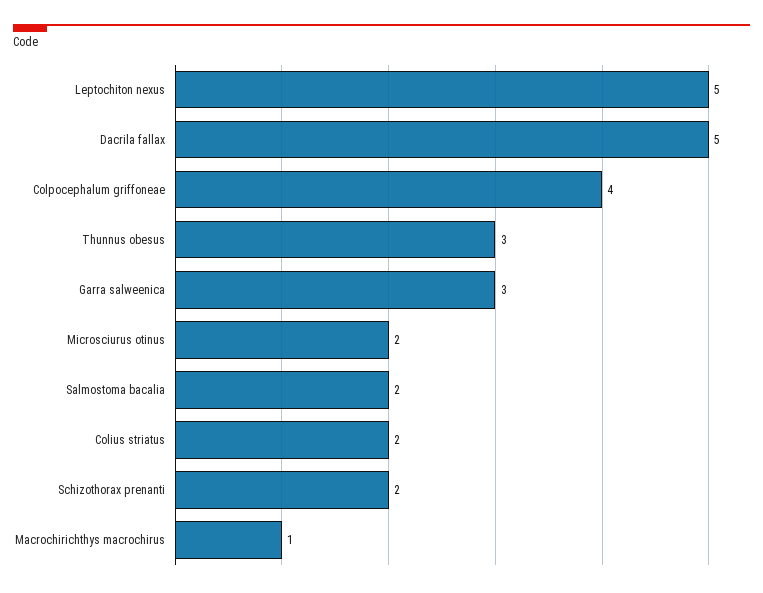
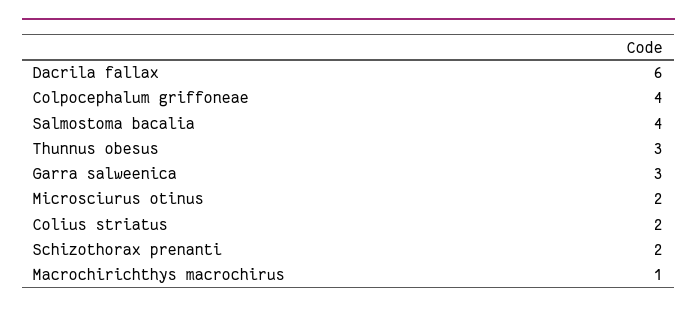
Leptochiton nexus: 5 -> none
Dacrila fallax: 5 -> 6
Salmostoma bacalia: 2 -> 4

